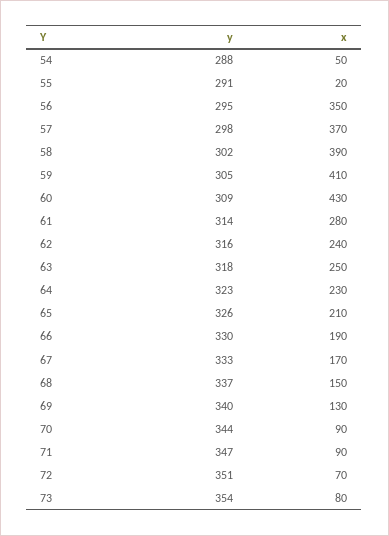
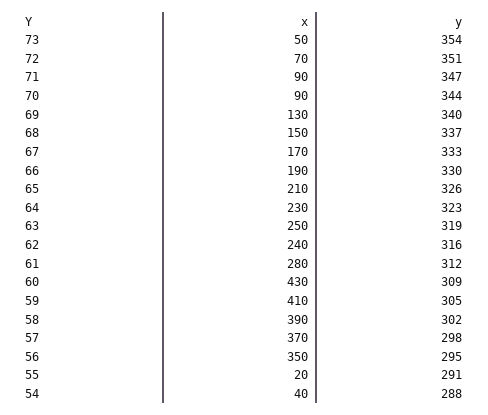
x, 54: 50 -> 40
y, 61: 314 -> 312
y, 63: 318 -> 319
x, 73: 80 -> 50

